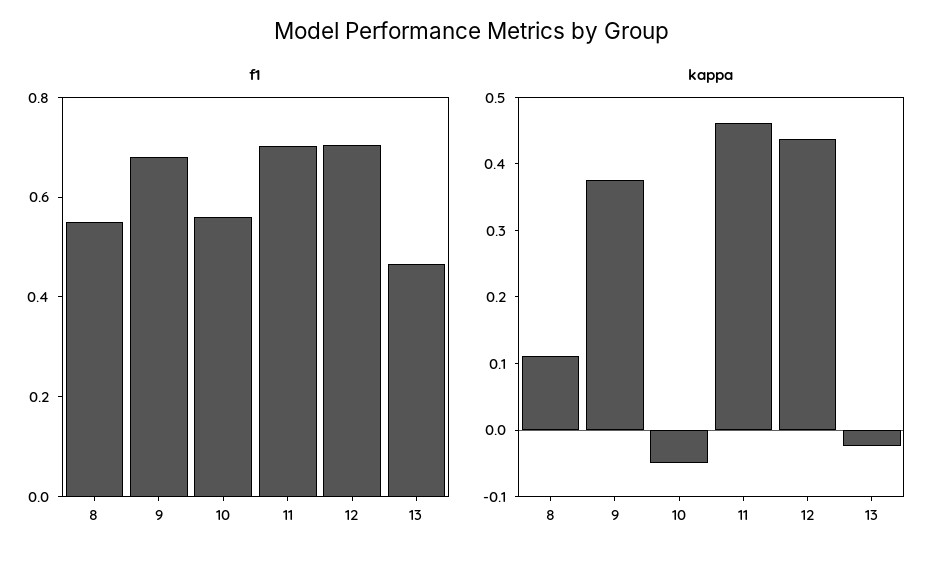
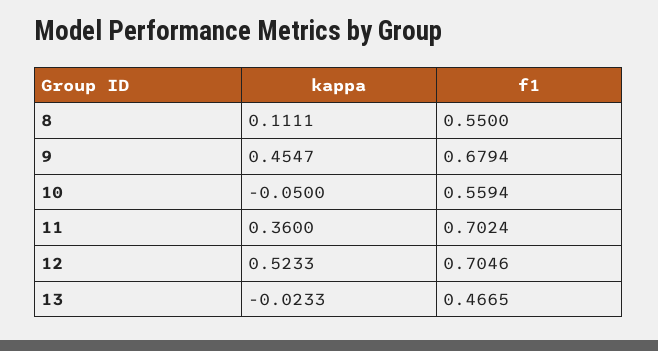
kappa, 9: 0.38 -> 0.4547
kappa, 11: 0.46 -> 0.36
kappa, 12: 0.44 -> 0.5233

